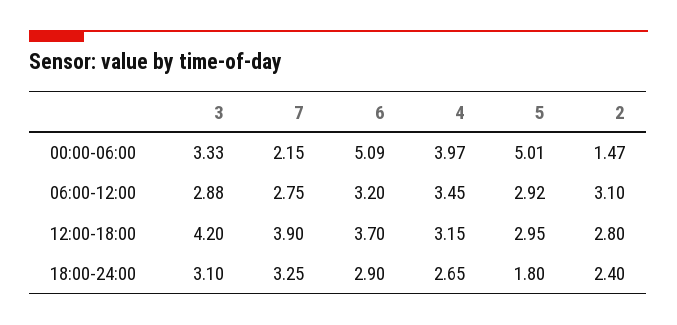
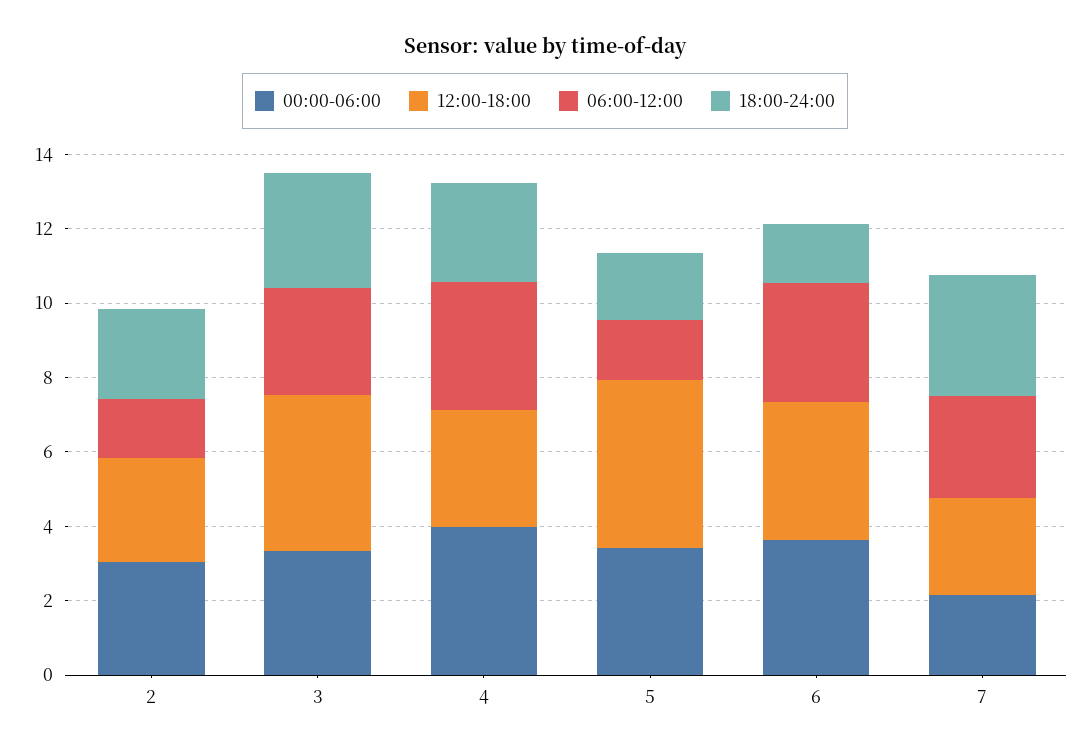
00:00-06:00, 6: 5.09 -> 3.5
00:00-06:00, 5: 5.01 -> 3.5
00:00-06:00, 2: 1.47 -> 3
06:00-12:00, 5: 2.92 -> 1.5
06:00-12:00, 2: 3.1 -> 1.5
12:00-18:00, 7: 3.9 -> 2.5
12:00-18:00, 5: 2.95 -> 4.5
18:00-24:00, 6: 2.9 -> 1.5

